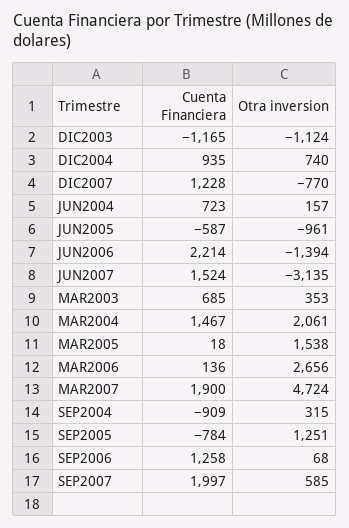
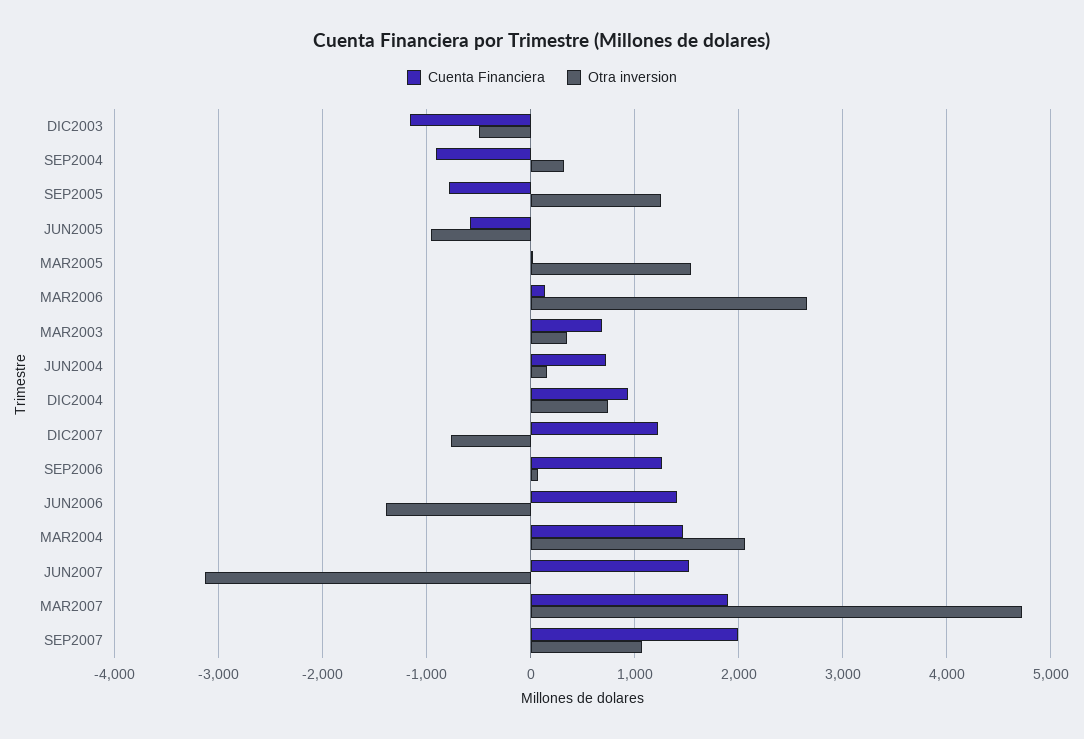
Otra inversion, DIC2003: -1124 -> -500
Cuenta Financiera, JUN2006: 2214 -> 1400
Otra inversion, SEP2007: 585 -> 1100

